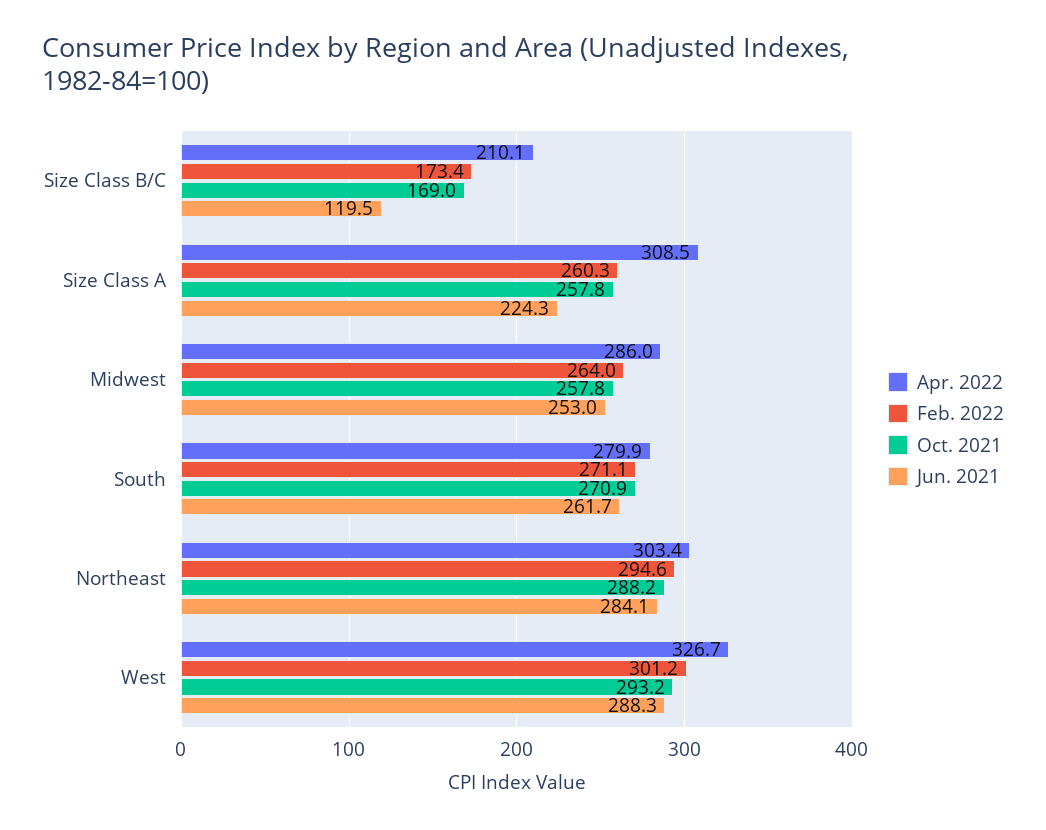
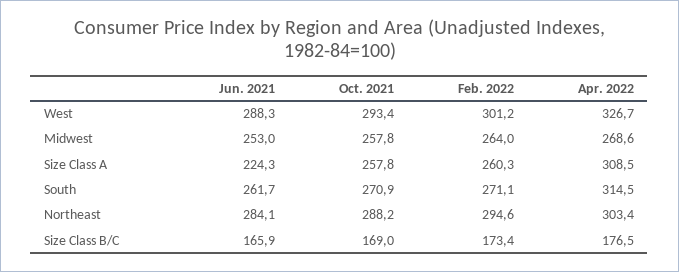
Apr. 2022, Size Class B/C: 210.1 -> 176.5
Jun. 2021, Size Class B/C: 119.5 -> 165.9
Apr. 2022, Midwest: 286 -> 268.6
Apr. 2022, South: 279.9 -> 314.5
Oct. 2021, West: 293.2 -> 293.4

